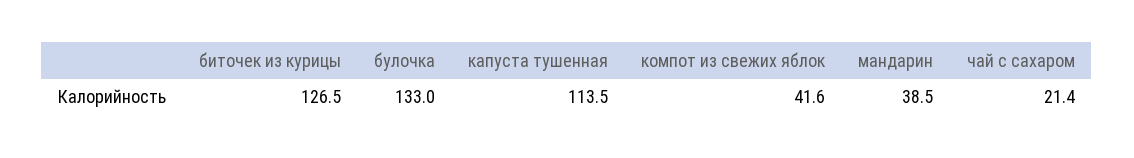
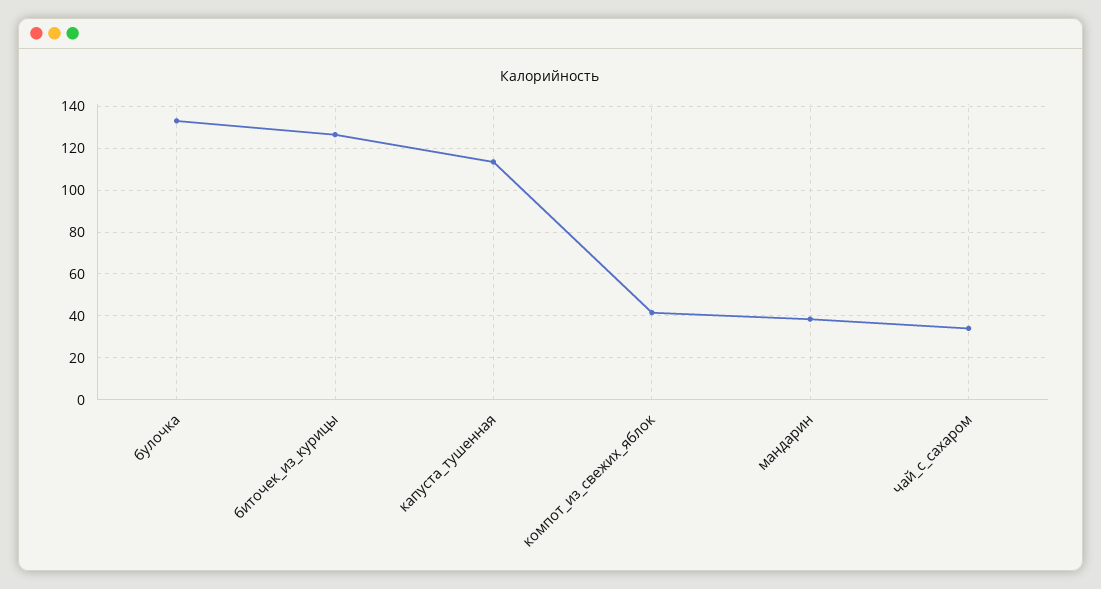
чай с сахаром: 21.4 -> 35

